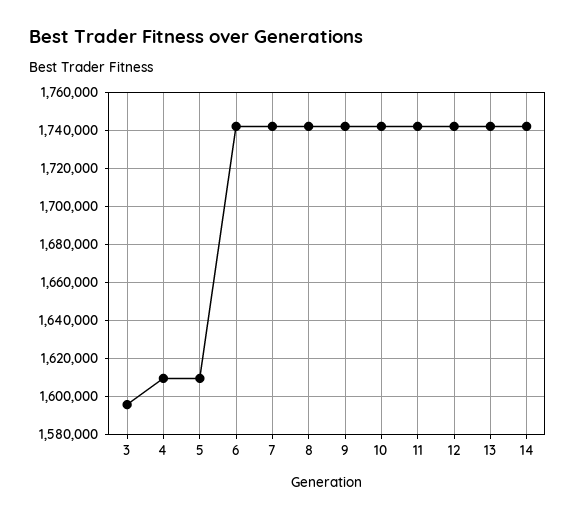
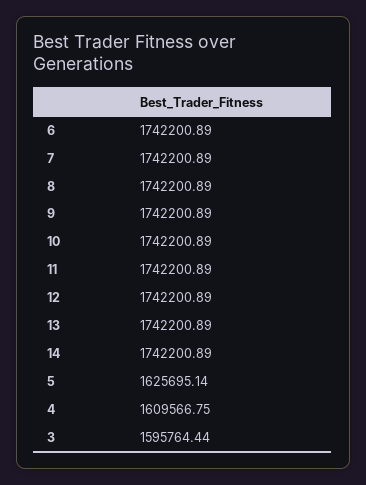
5: 1610000 -> 1625695.14

